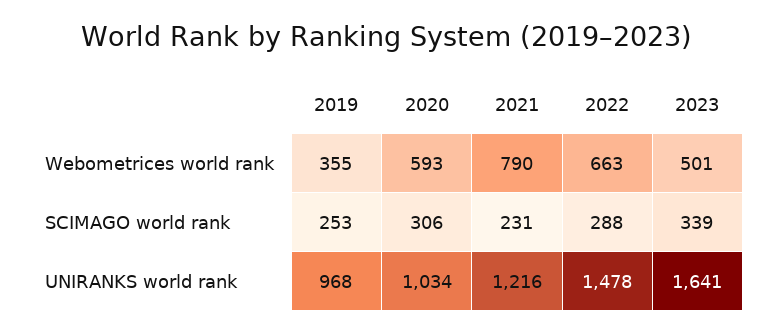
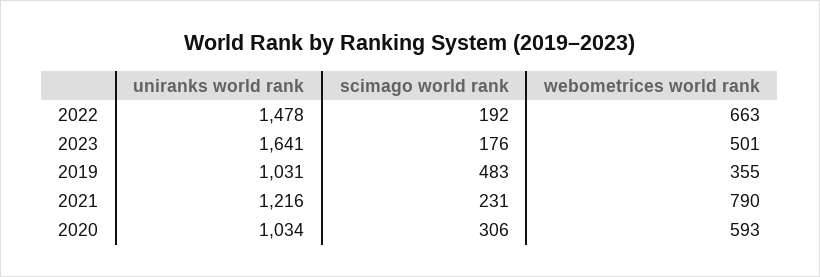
2019, SCIMAGO world rank: 253 -> 483
2022, SCIMAGO world rank: 288 -> 192
2023, SCIMAGO world rank: 339 -> 176
2019, UNIRANKS world rank: 968 -> 1031

